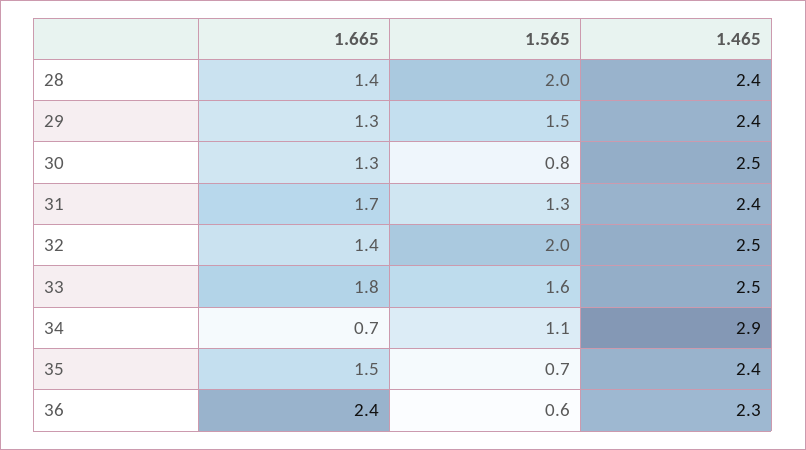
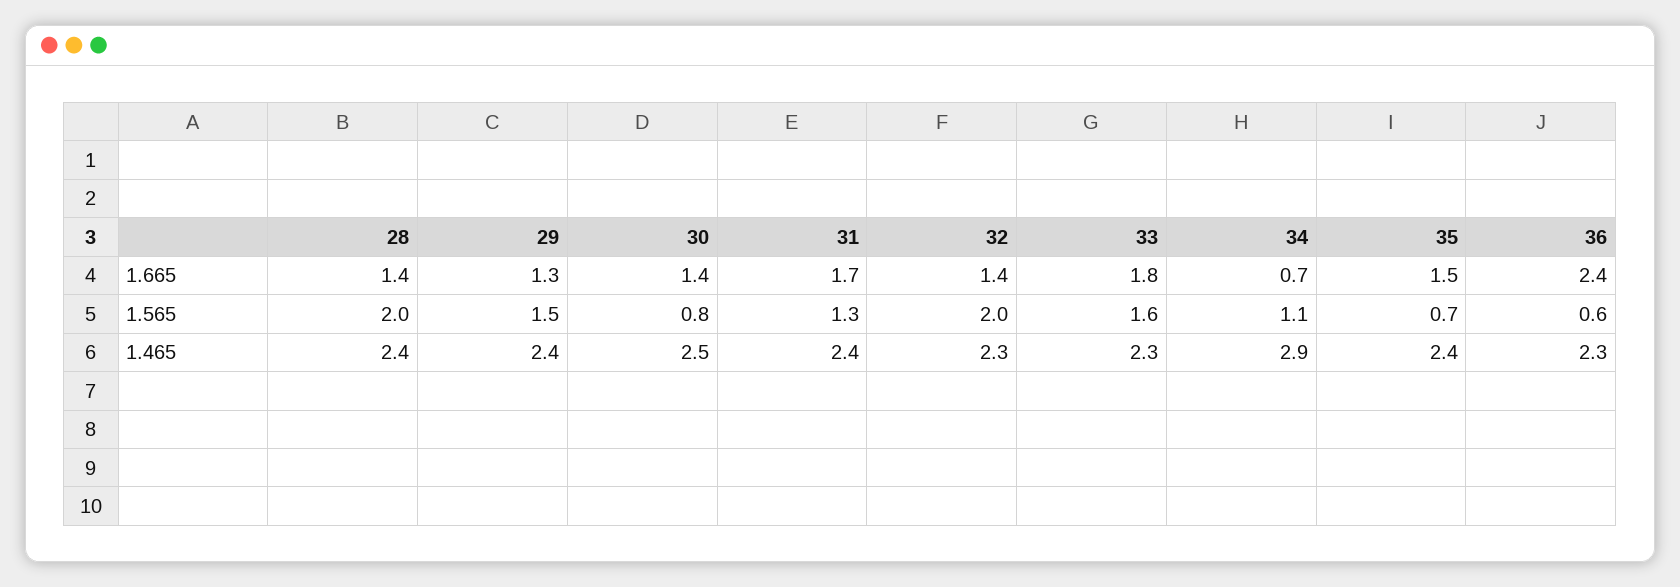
1.665, 30: 1.3 -> 1.4
1.465, 32: 2.5 -> 2.3
1.465, 33: 2.5 -> 2.3

